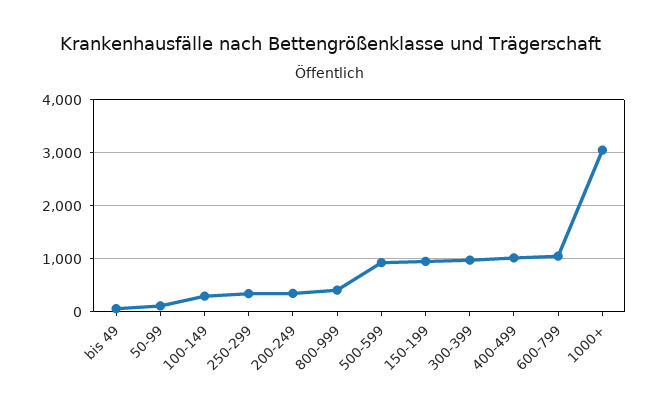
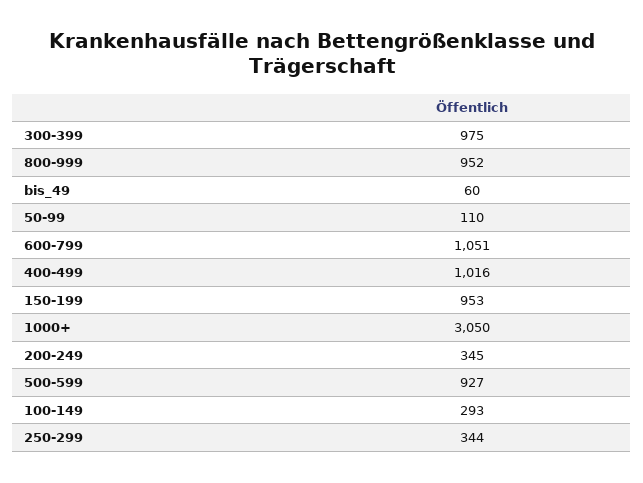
800-999: 400 -> 952

